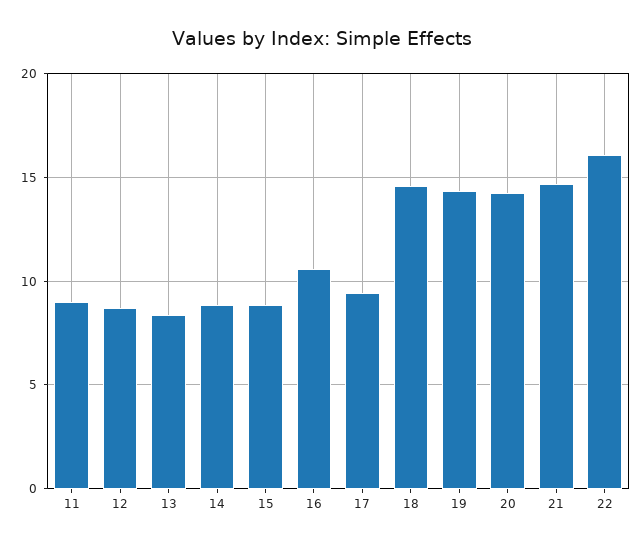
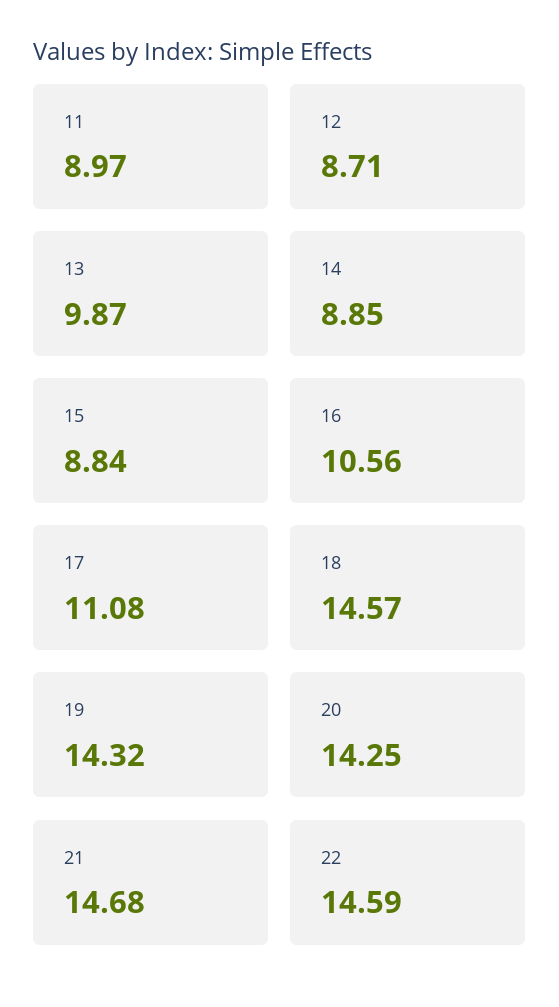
13: 8.5 -> 9.87
17: 9.5 -> 11.08
22: 16 -> 14.59

